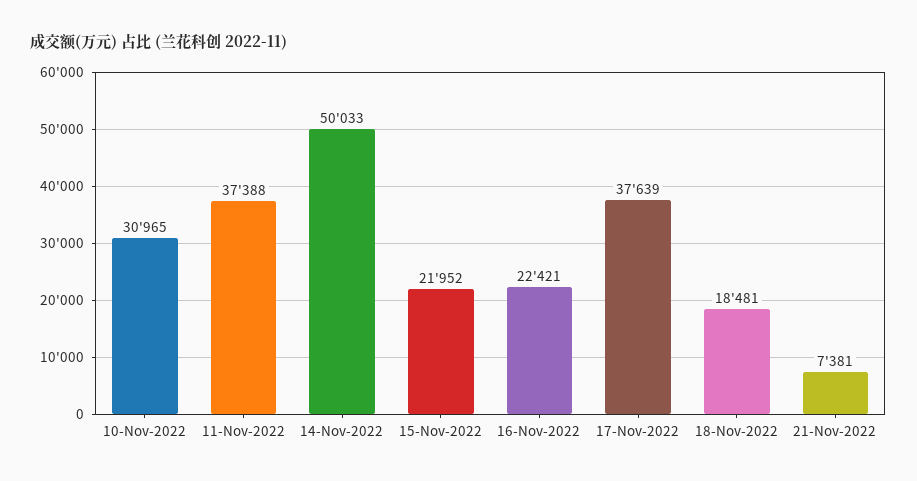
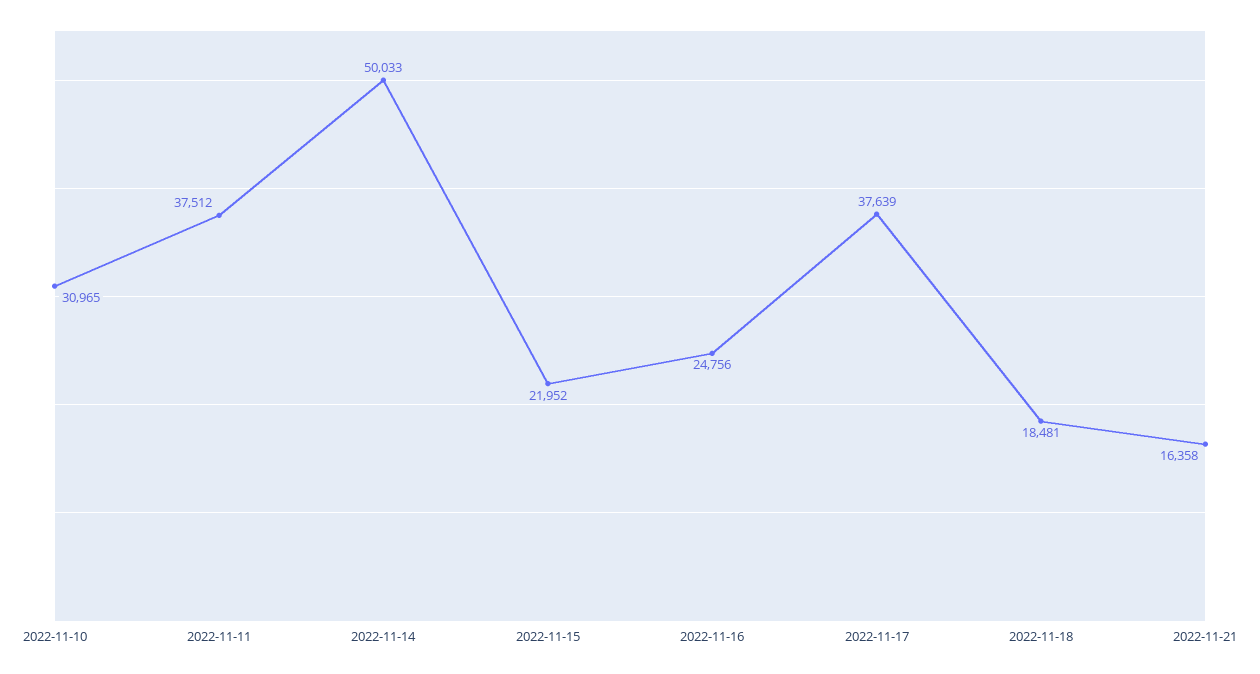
11-Nov-2022: 37388 -> 37512
16-Nov-2022: 22421 -> 24756
21-Nov-2022: 7381 -> 16358

